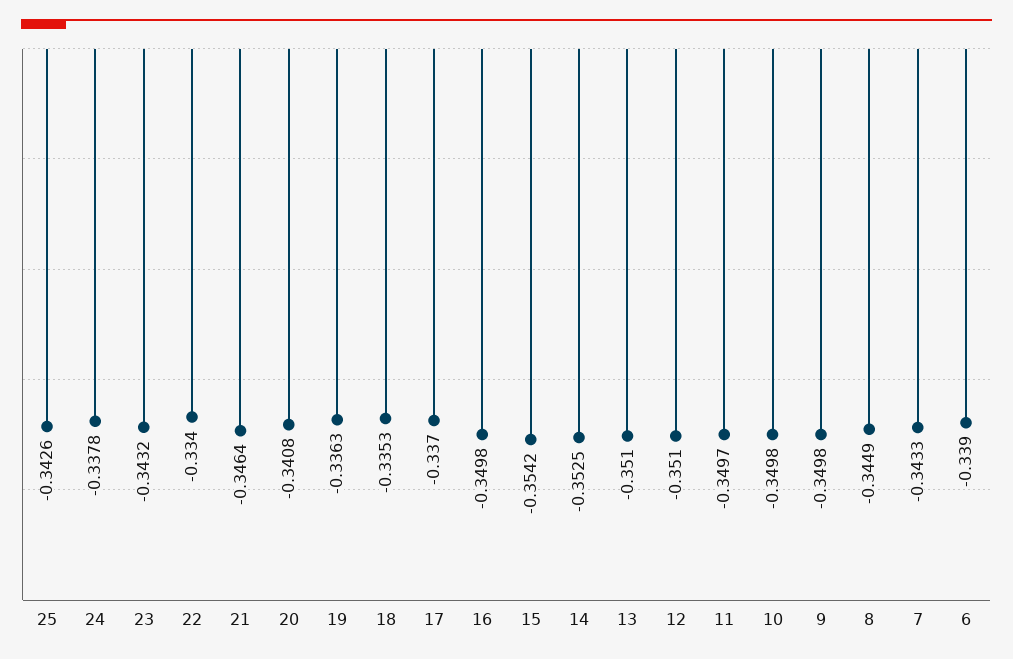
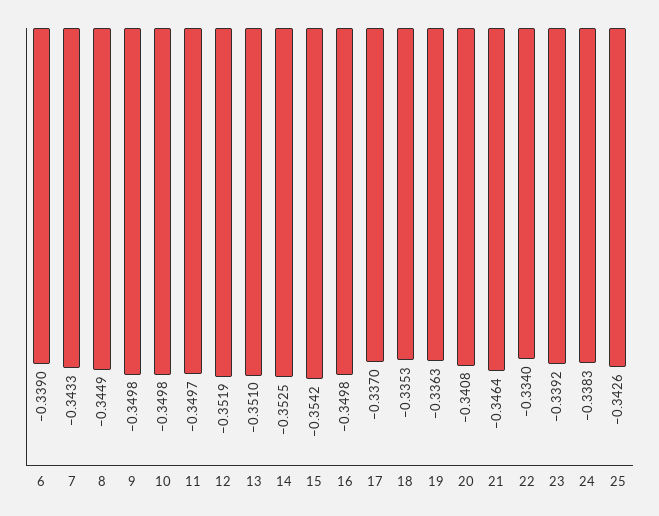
24: -0.3378 -> -0.3383
23: -0.3432 -> -0.3392
12: -0.351 -> -0.3519

